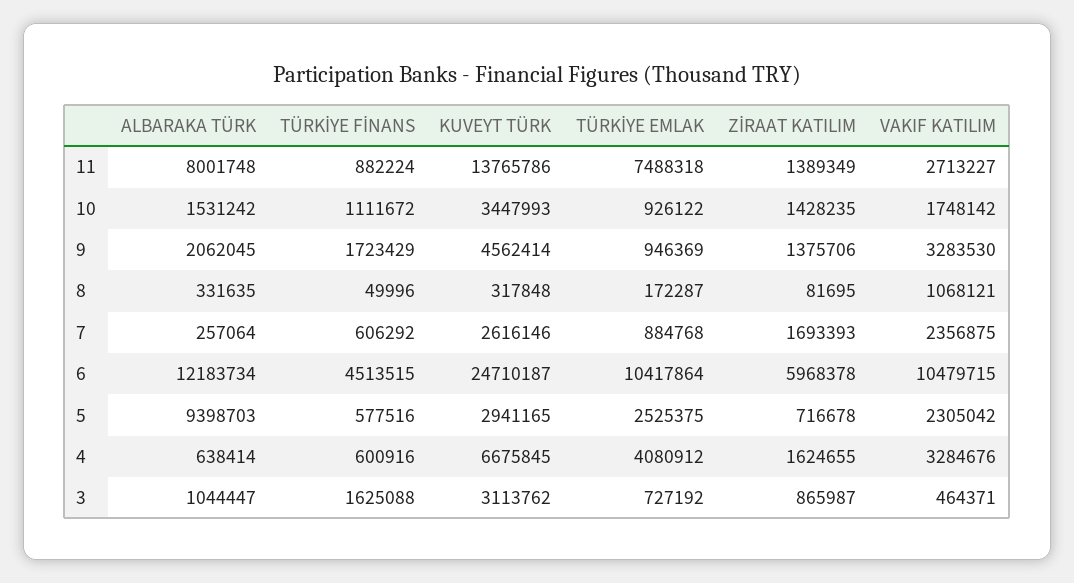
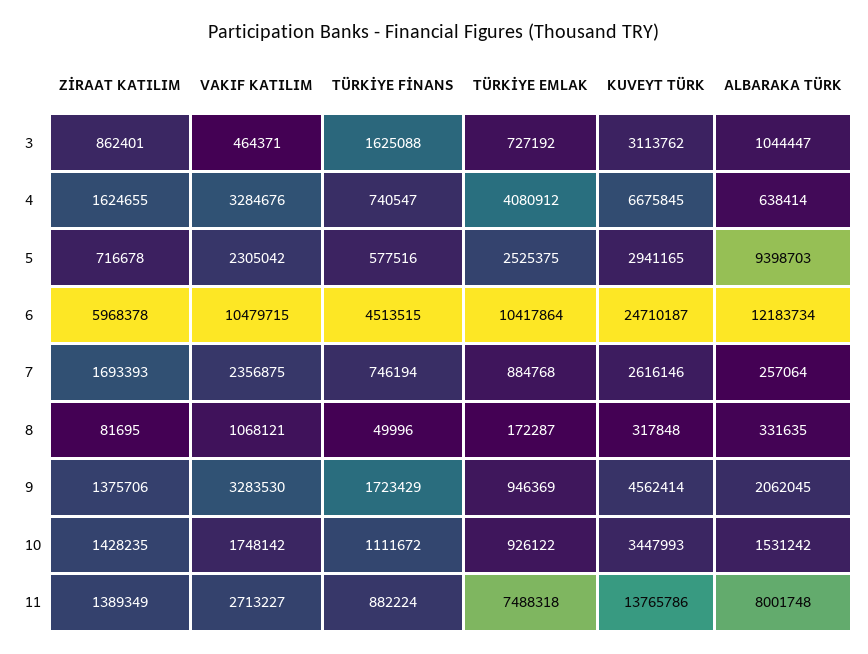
TÜRKİYE FİNANS, 7: 606292 -> 746194
TÜRKİYE FİNANS, 4: 600916 -> 740547
ZİRAAT KATILIM, 3: 865987 -> 862401

